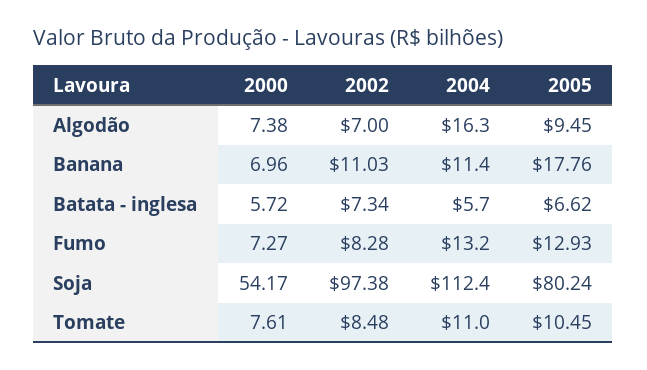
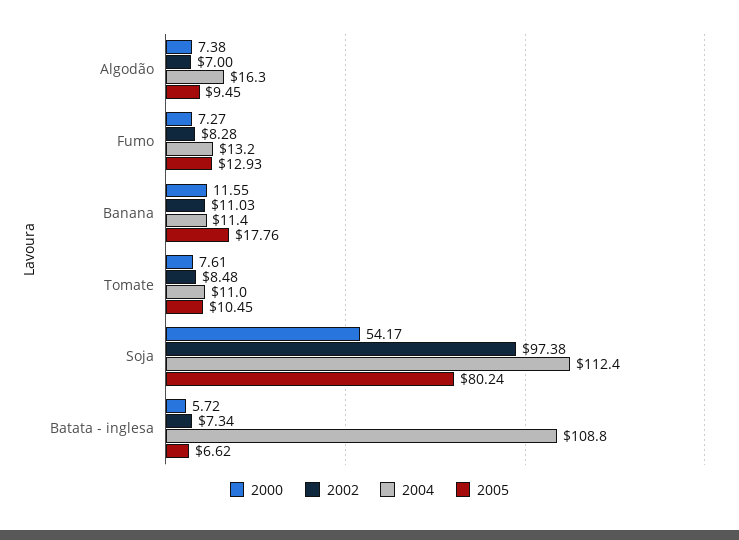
2000, Banana: 6.96 -> 11.55
2004, Batata - inglesa: 5.7 -> 108.8

